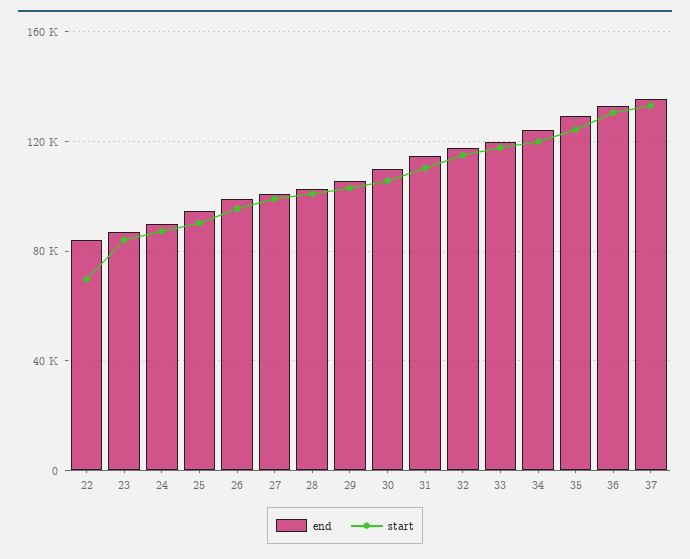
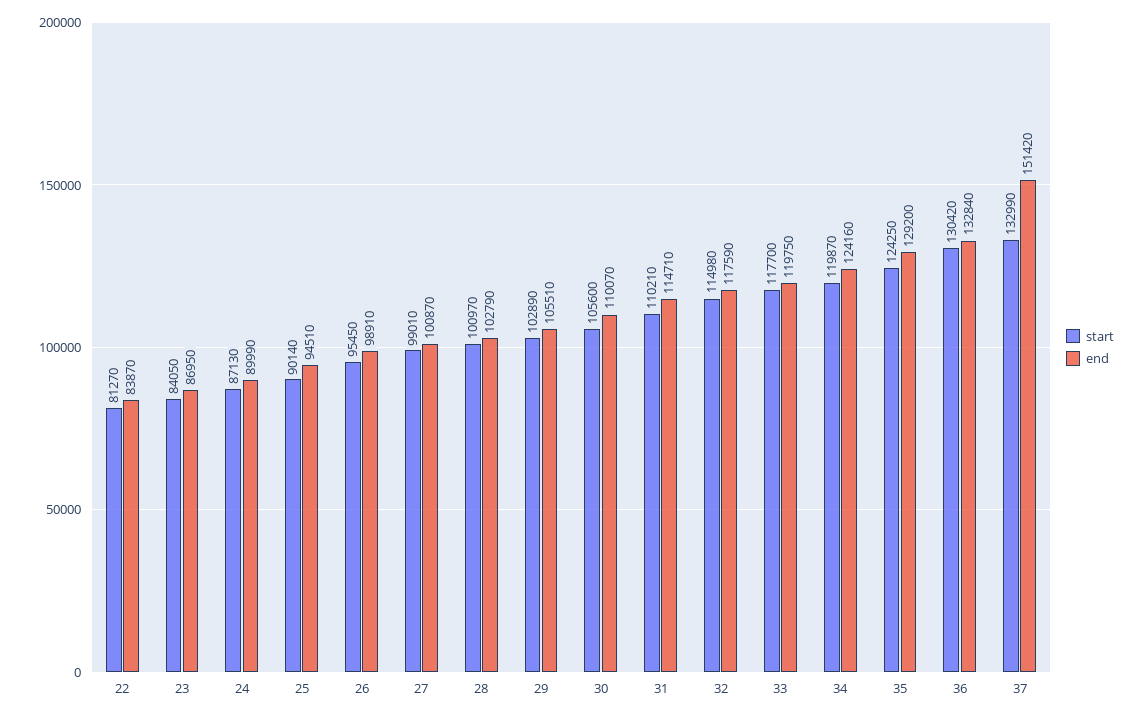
start, 22: 70000 -> 81270
end, 37: 135000 -> 151420

